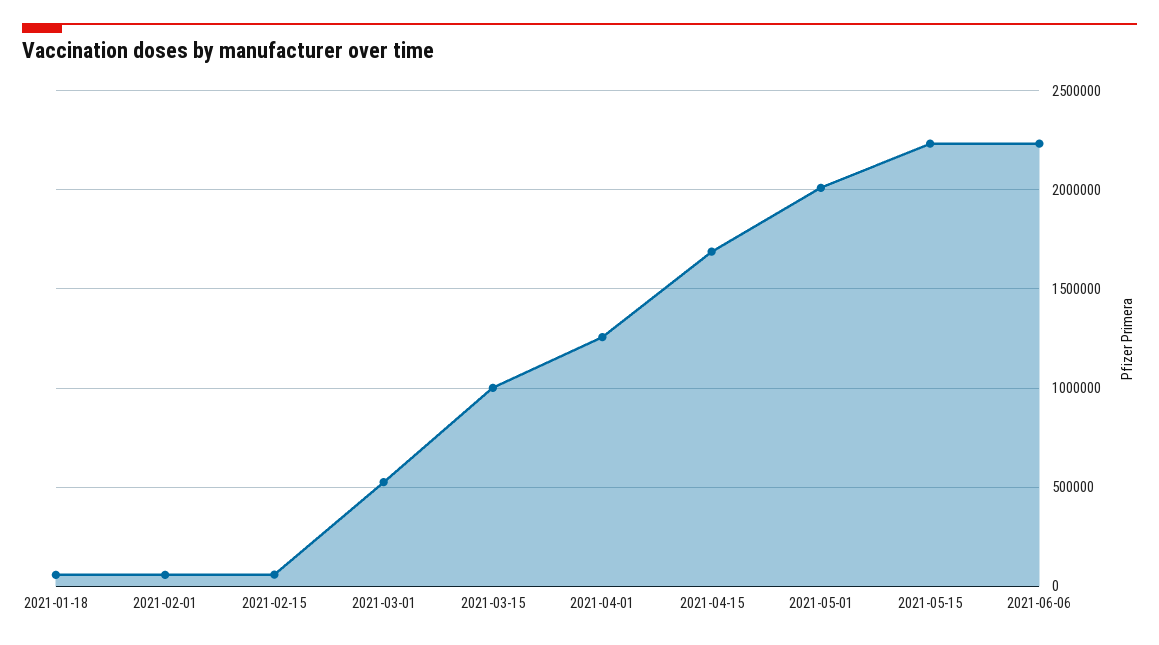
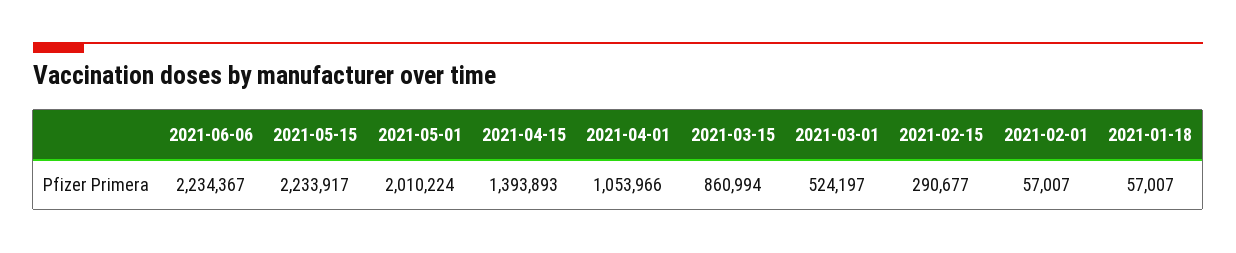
2021-02-15: 50000 -> 290677
2021-03-15: 1000000 -> 860994
2021-04-01: 1250000 -> 1053966
2021-04-15: 1700000 -> 1393893

